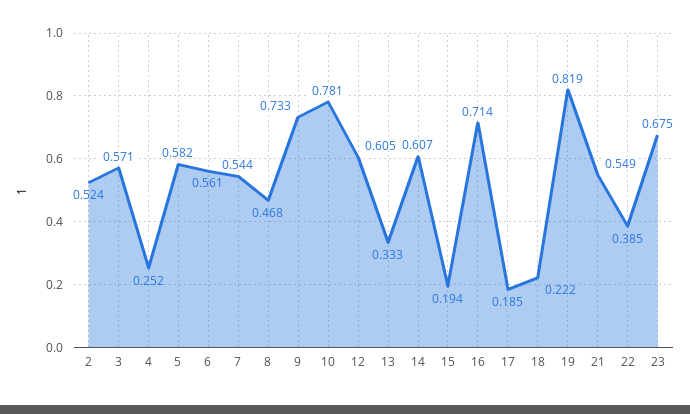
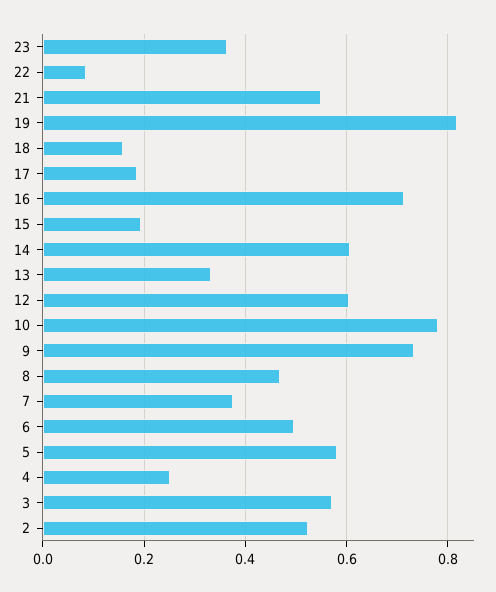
6: 0.561 -> 0.5
7: 0.544 -> 0.38
18: 0.222 -> 0.16
22: 0.385 -> 0.08
23: 0.675 -> 0.36

